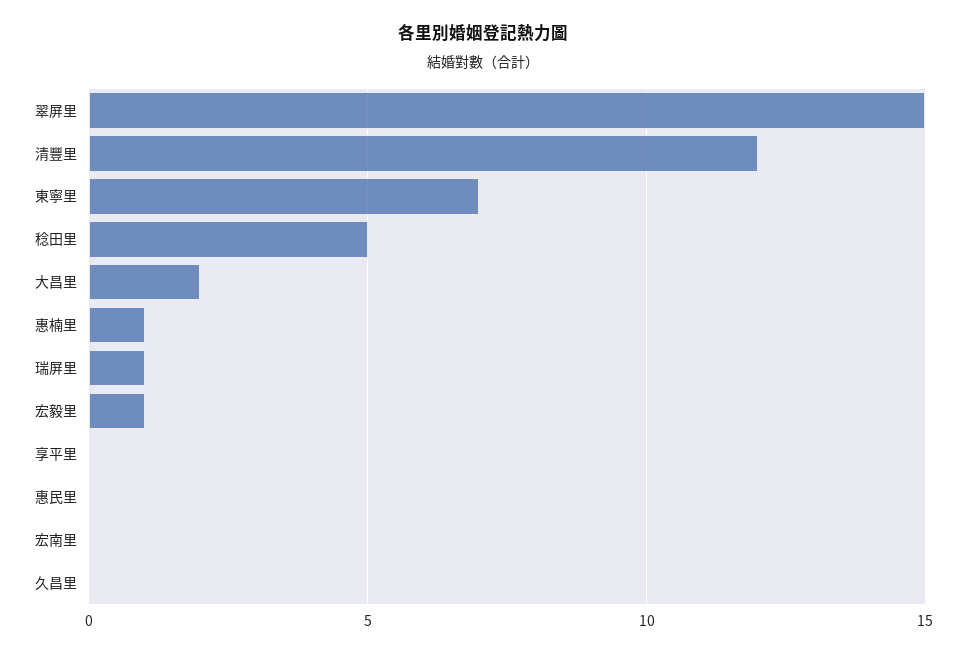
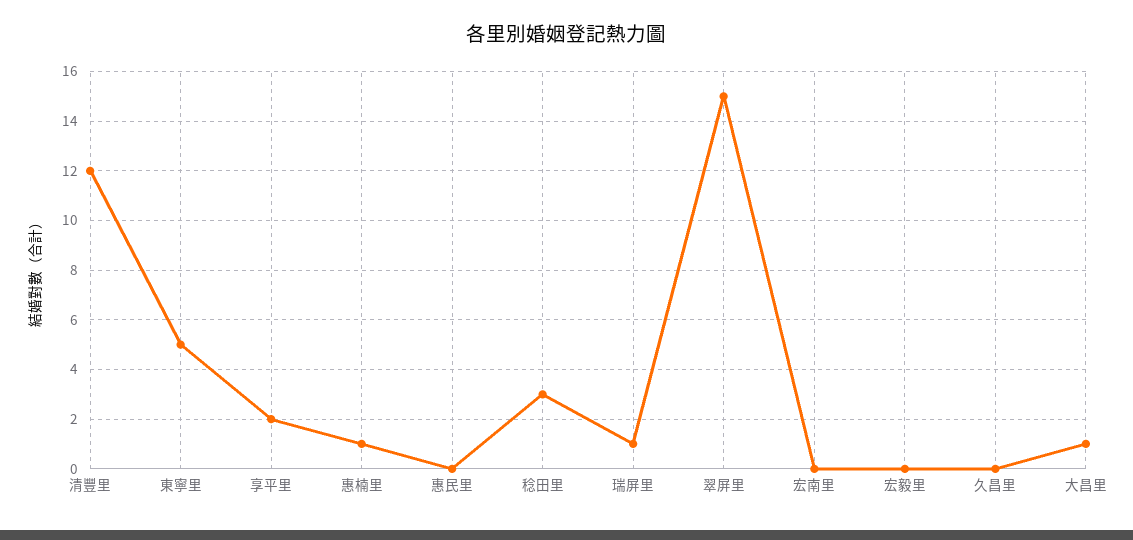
東寧里: 7 -> 5
稔田里: 5 -> 3
大昌里: 2 -> 1
宏毅里: 1 -> 0
享平里: 0 -> 2

